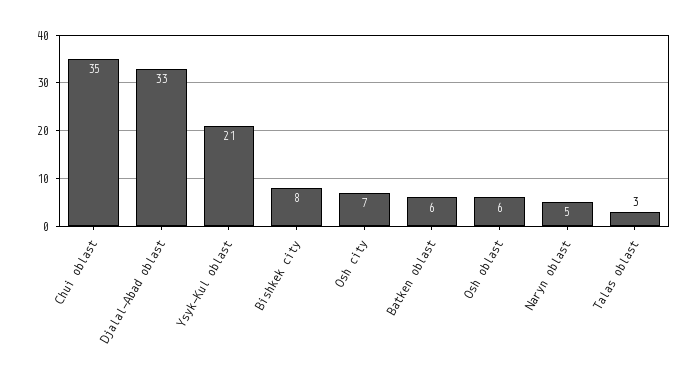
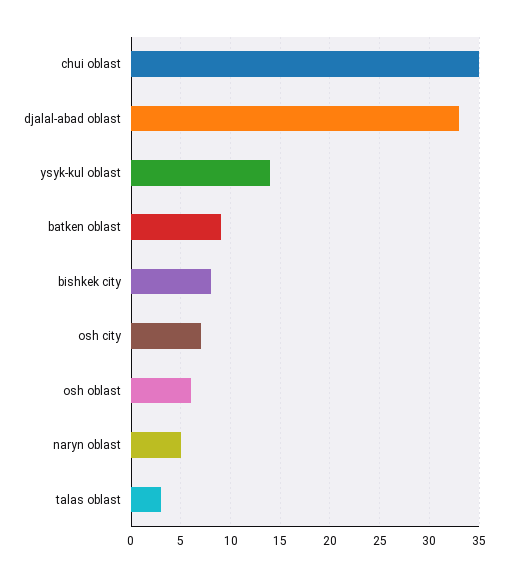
Ysyk-Kul oblast: 21 -> 14
Batken oblast: 6 -> 9

